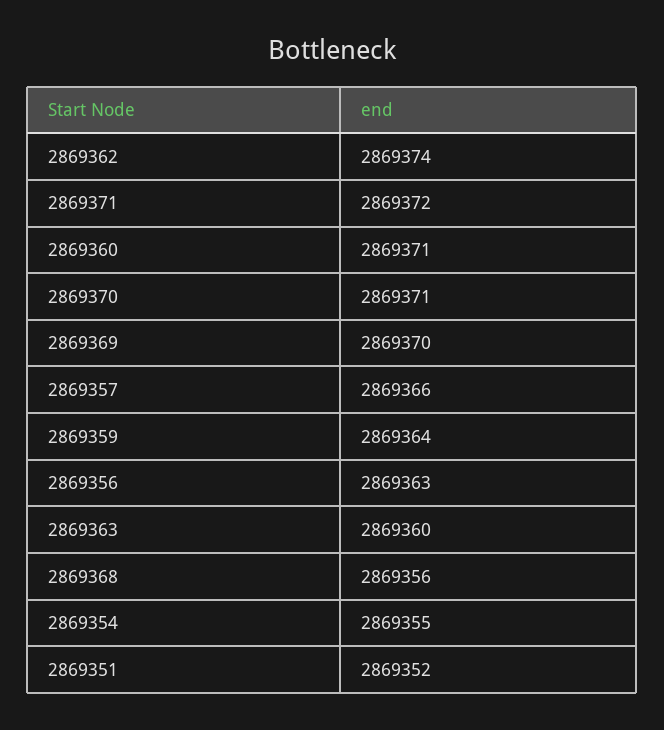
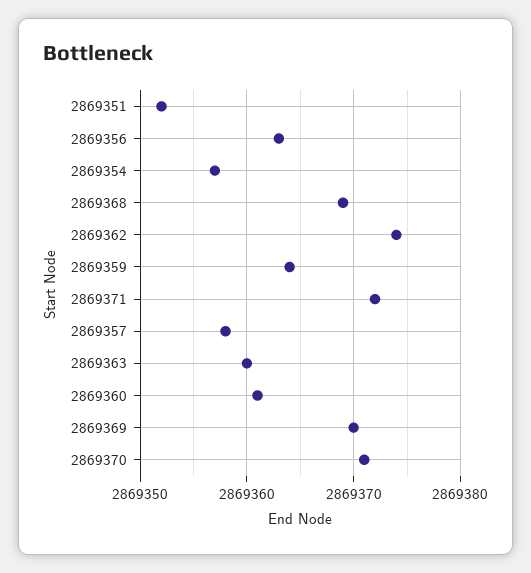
2869360: 2869371 -> 2869361
2869357: 2869366 -> 2869358
2869368: 2869356 -> 2869369
2869354: 2869355 -> 2869357

